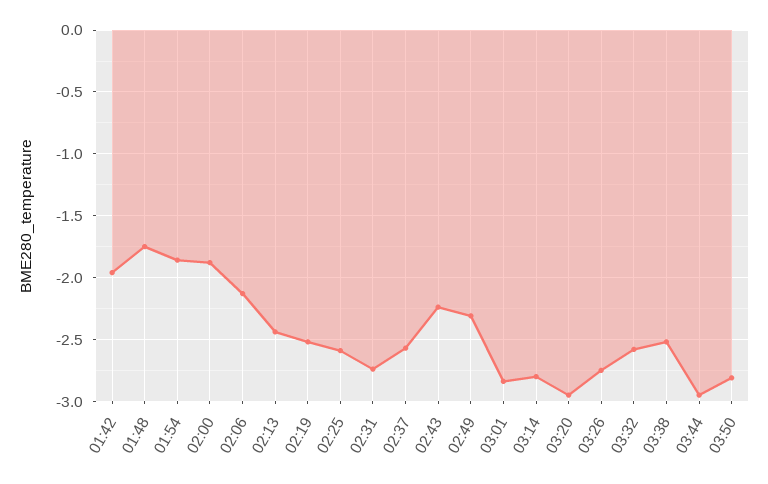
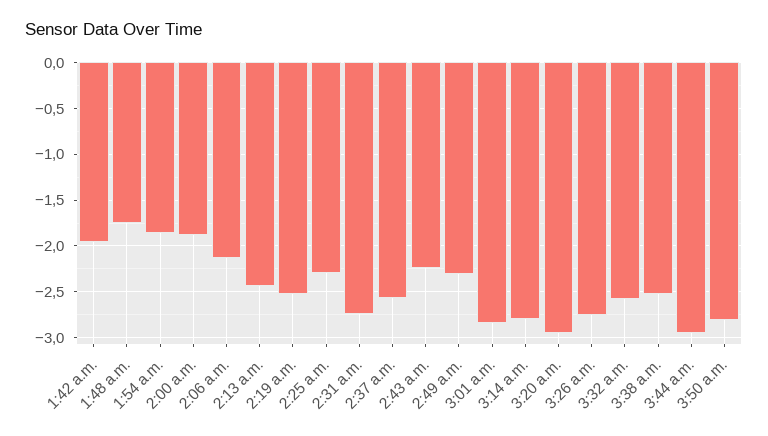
02:25: -2.6 -> -2.3

